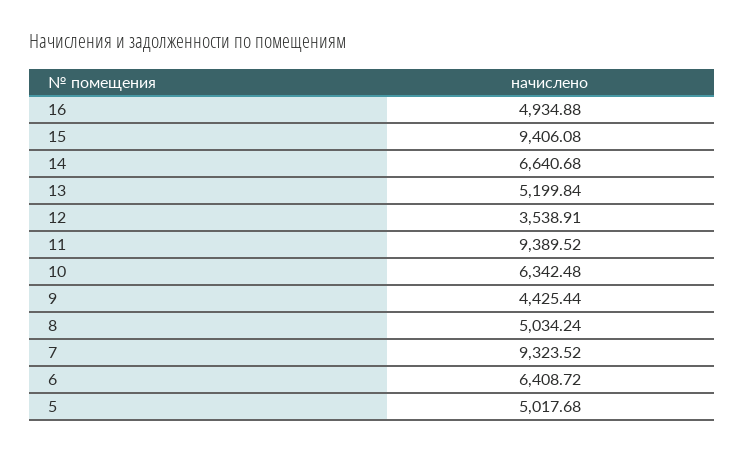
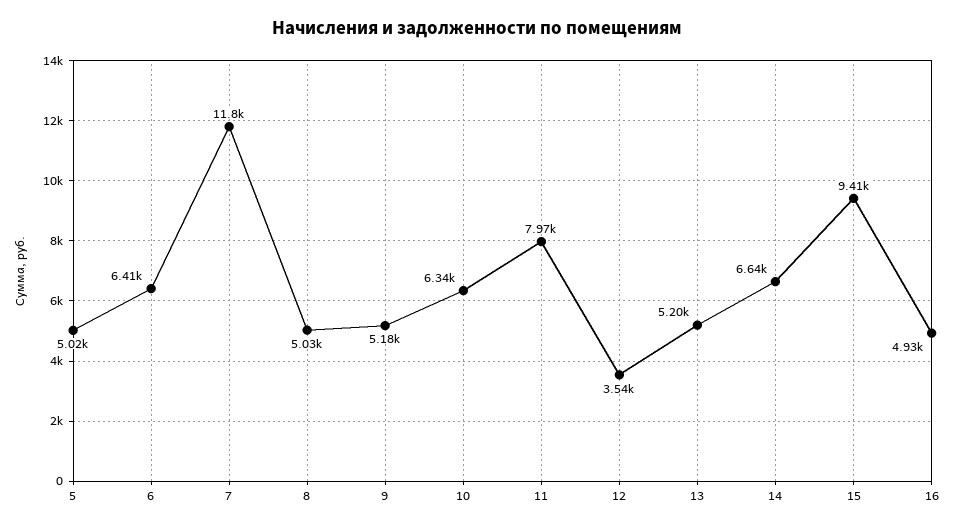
11: 9389.52 -> 7970
9: 4425.44 -> 5180
7: 9323.52 -> 11800

